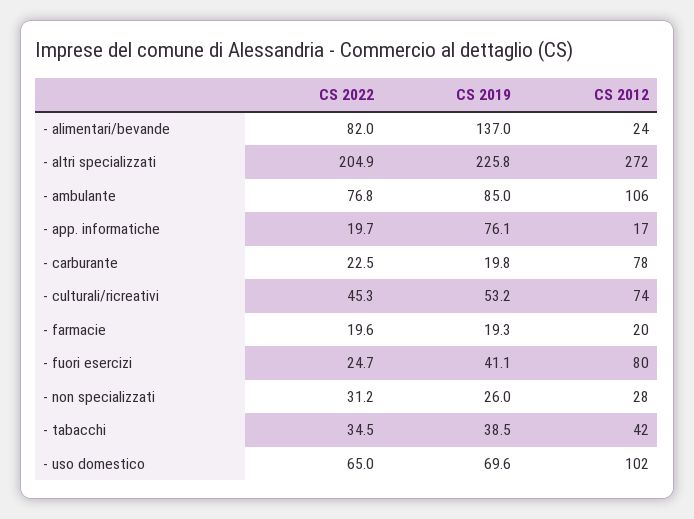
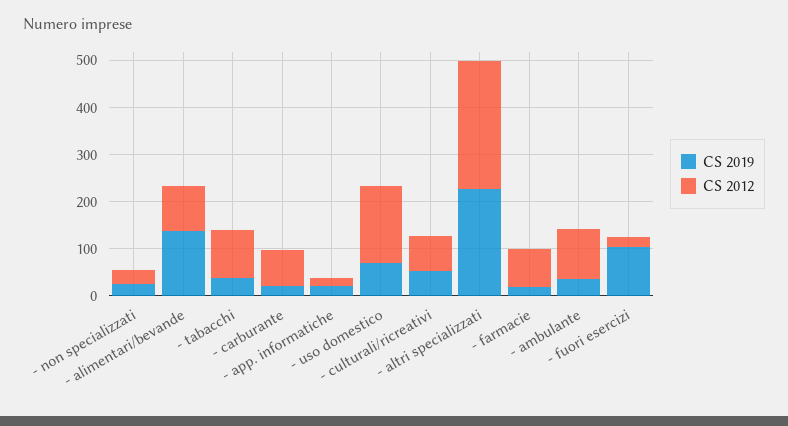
CS 2022, - alimentari/bevande: 82 -> none
CS 2012, - alimentari/bevande: 24 -> 100
CS 2022, - altri specializzati: 204.9 -> none
CS 2022, - ambulante: 76.8 -> none
CS 2019, - ambulante: 85 -> 40
CS 2022, - app. informatiche: 19.7 -> none
CS 2019, - app. informatiche: 76.1 -> 20
CS 2022, - carburante: 22.5 -> none
CS 2022, - culturali/ricreativi: 45.3 -> none
CS 2022, - farmacie: 19.6 -> none
CS 2012, - farmacie: 20 -> 80
CS 2022, - fuori esercizi: 24.7 -> none
CS 2019, - fuori esercizi: 41.1 -> 100
CS 2012, - fuori esercizi: 80 -> 20
CS 2022, - non specializzati: 31.2 -> none
CS 2022, - tabacchi: 34.5 -> none
CS 2012, - tabacchi: 42 -> 100
CS 2022, - uso domestico: 65 -> none
CS 2012, - uso domestico: 102 -> 160

